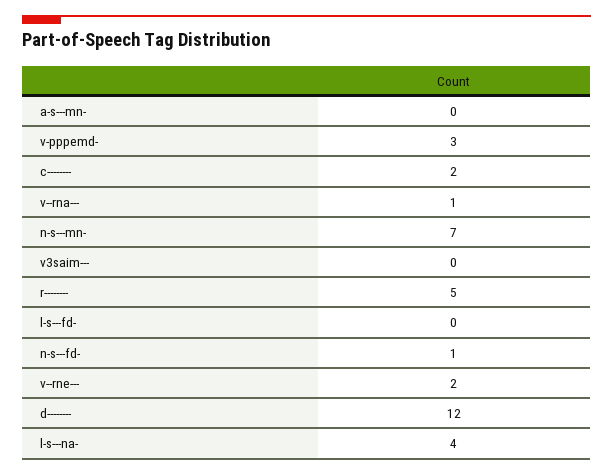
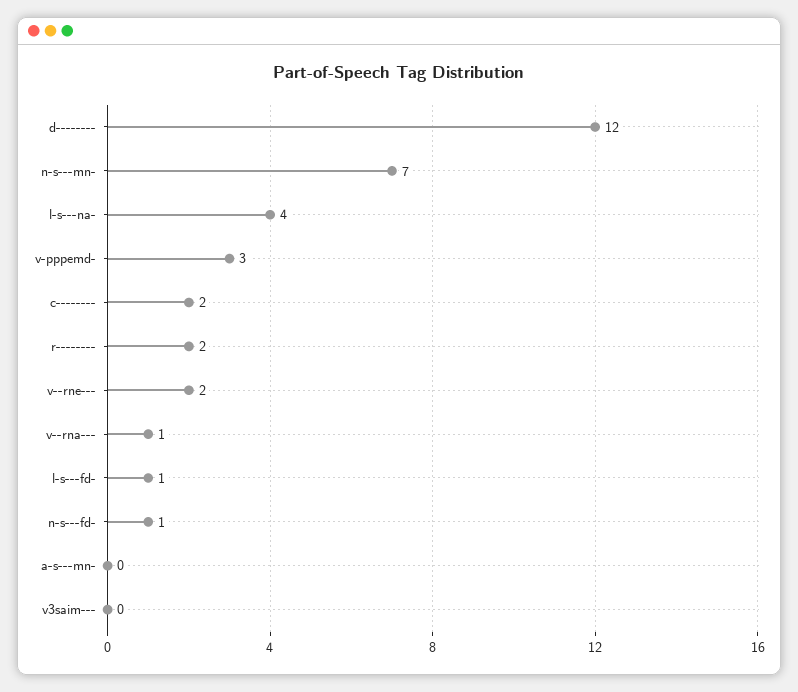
r--------: 5 -> 2
l-s---fd-: 0 -> 1

